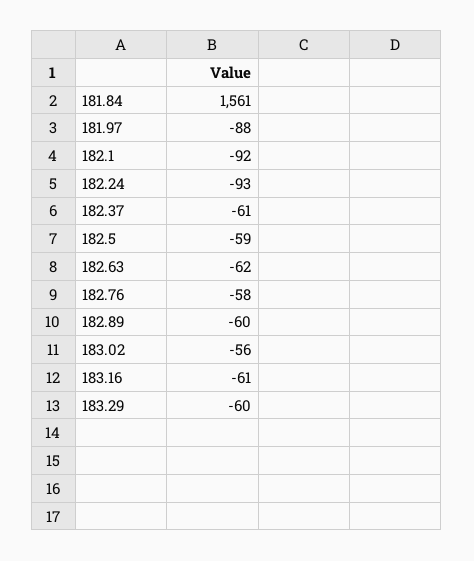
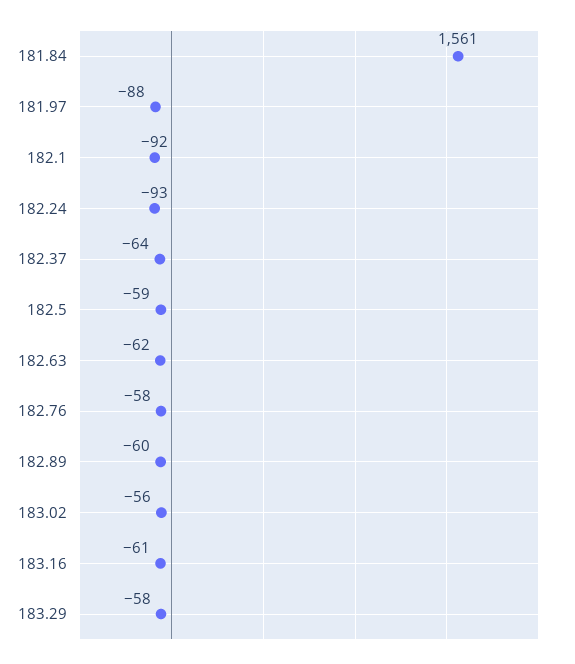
182.37: -61 -> -64
183.29: -60 -> -58

